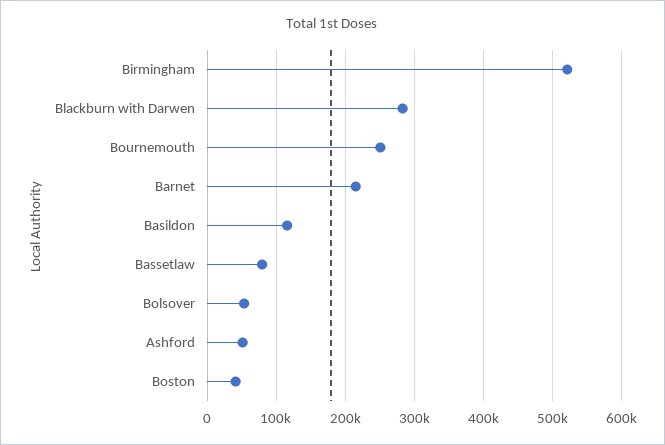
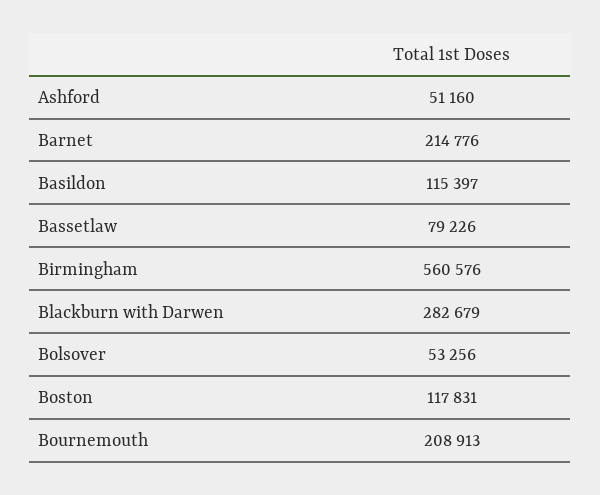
Birmingham: 520000 -> 560576
Bournemouth: 250000 -> 208913
Boston: 40000 -> 117831

